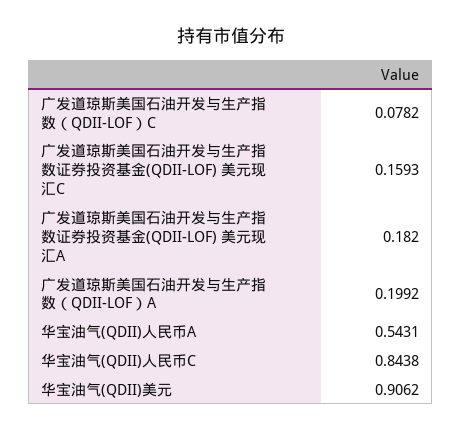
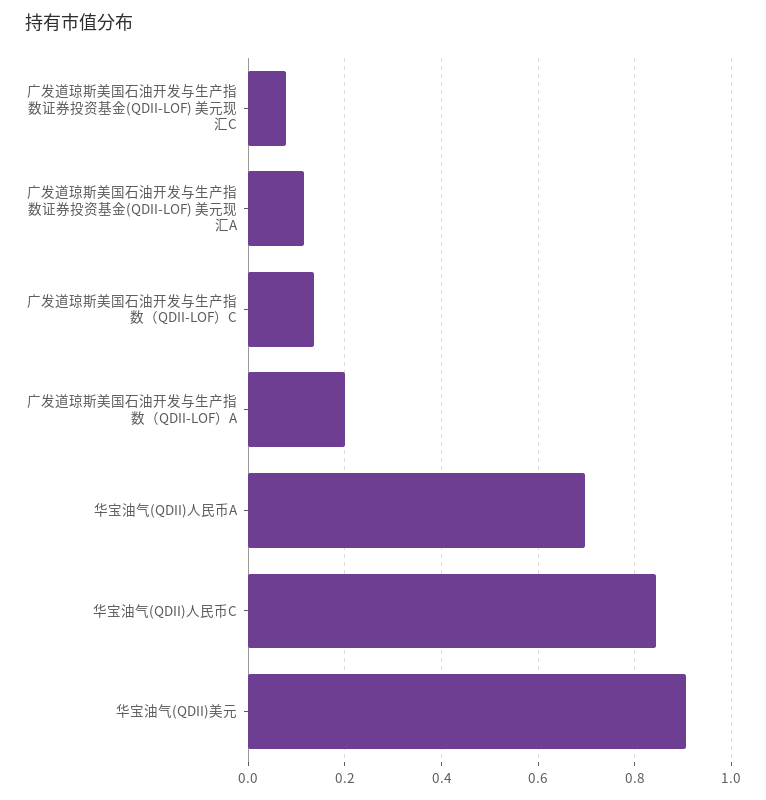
广发道琼斯美国石油开发与生产指数（QDII-LOF）C: 0.0782 -> 0.14
广发道琼斯美国石油开发与生产指数证券投资基金(QDII-LOF) 美元现汇C: 0.1593 -> 0.08
广发道琼斯美国石油开发与生产指数证券投资基金(QDII-LOF) 美元现汇A: 0.182 -> 0.12
华宝油气(QDII)人民币A: 0.5431 -> 0.7

